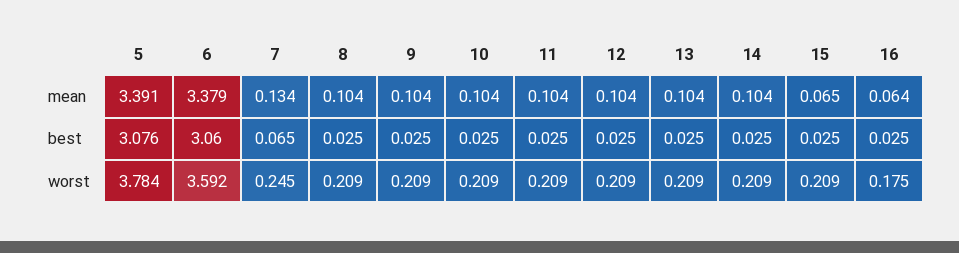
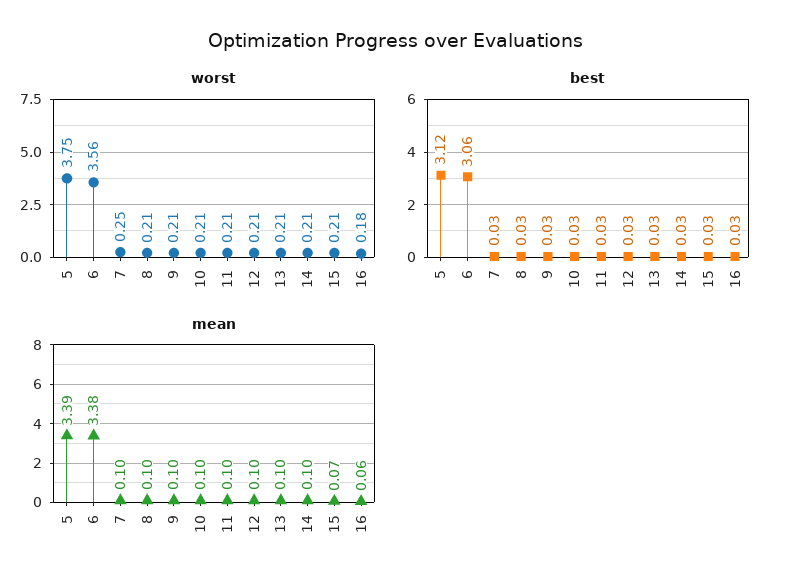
mean, 7: 0.134 -> 0.1
best, 5: 3.076 -> 3.12
best, 7: 0.065 -> 0.03
worst, 5: 3.784 -> 3.75
worst, 6: 3.592 -> 3.56

